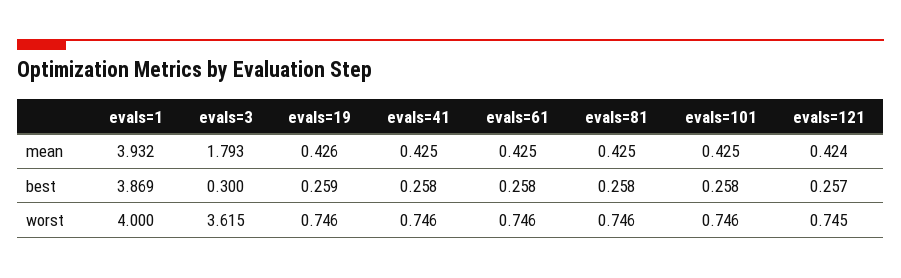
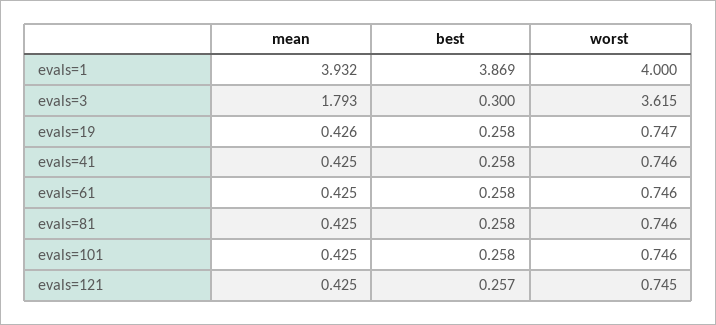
evals=121, mean: 0.424 -> 0.425
evals=19, best: 0.259 -> 0.258
evals=19, worst: 0.746 -> 0.747

